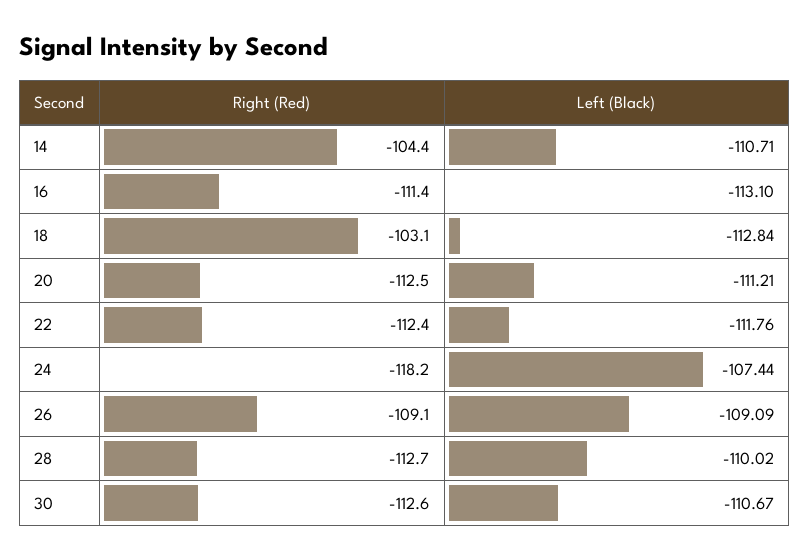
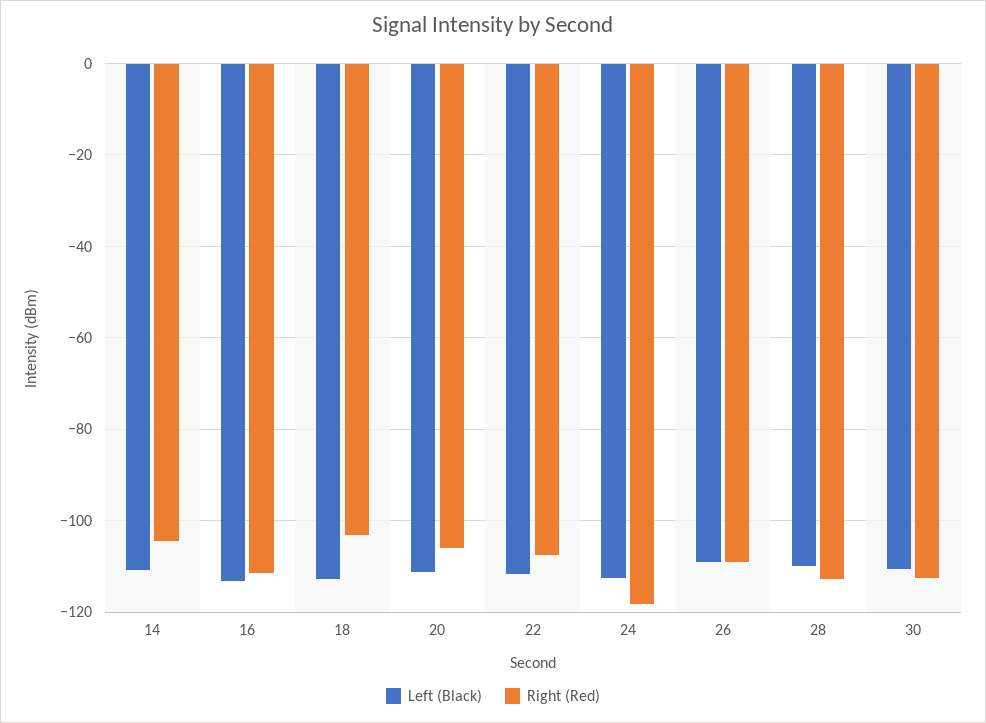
Right (Red), 20: -112.5 -> -106
Right (Red), 22: -112.4 -> -108
Left (Black), 24: -107.44 -> -112

